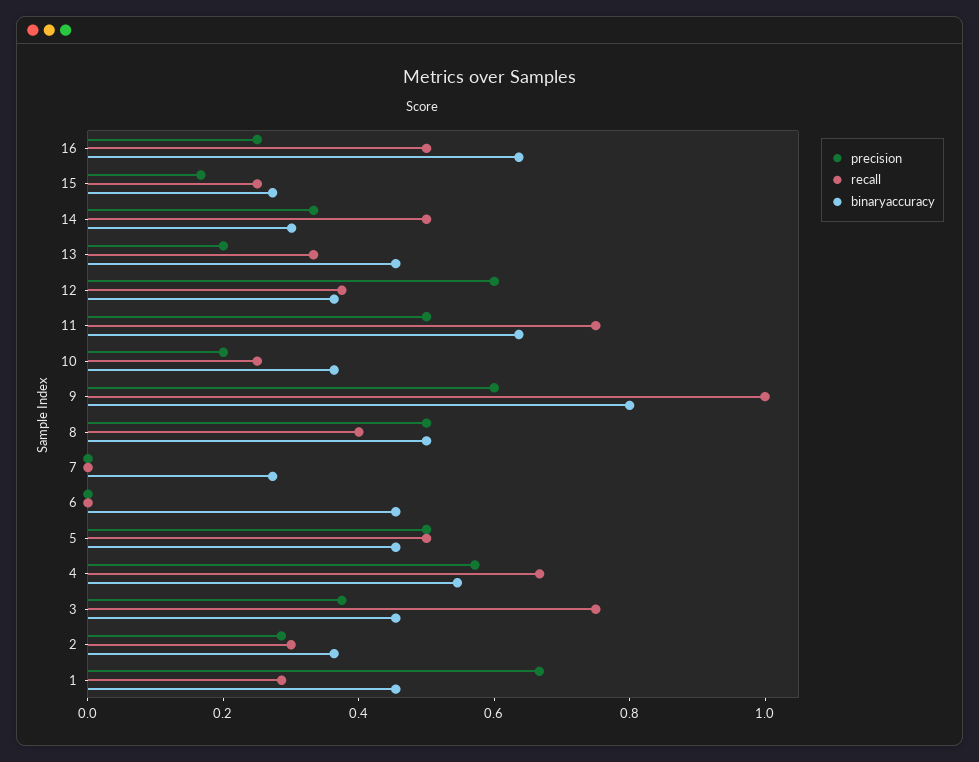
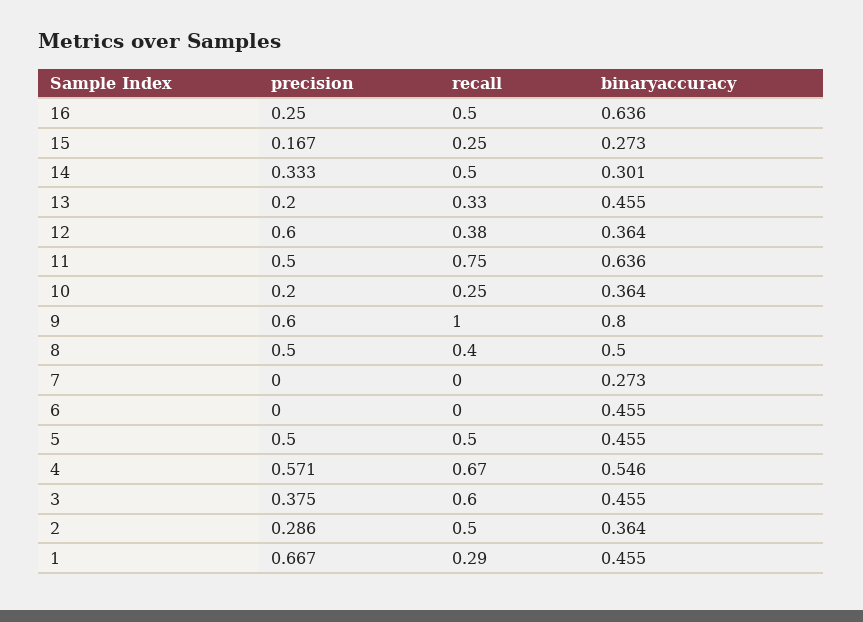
recall, 3: 0.75 -> 0.6
recall, 2: 0.3 -> 0.5

